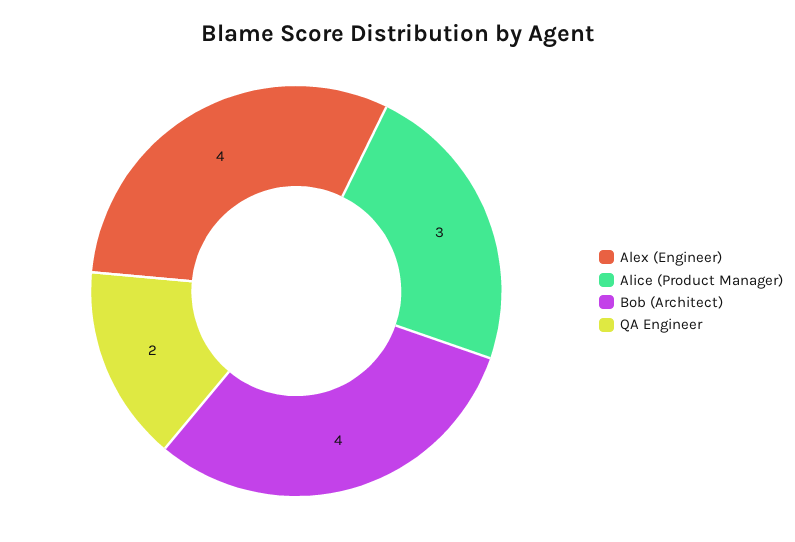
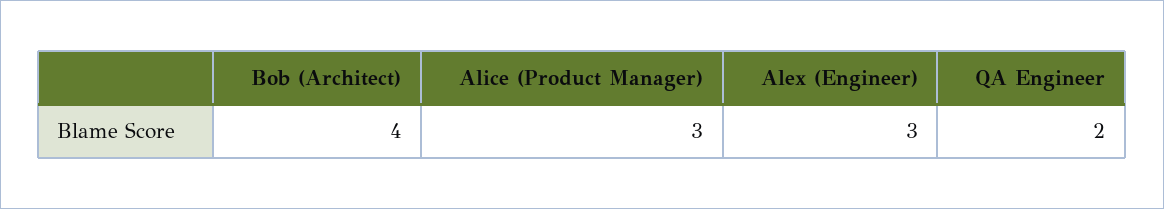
Alex (Engineer): 4 -> 3

